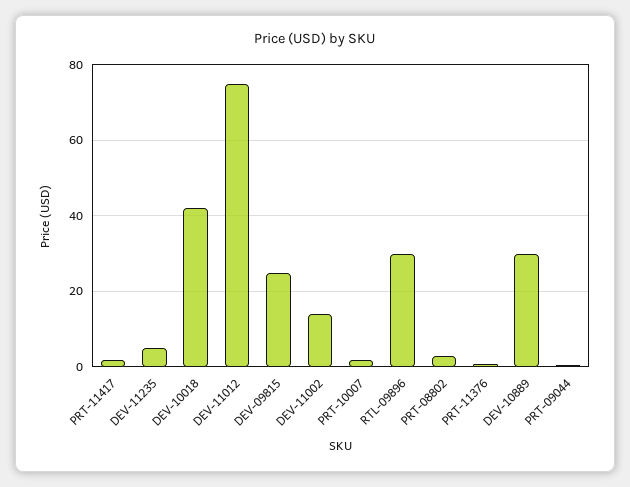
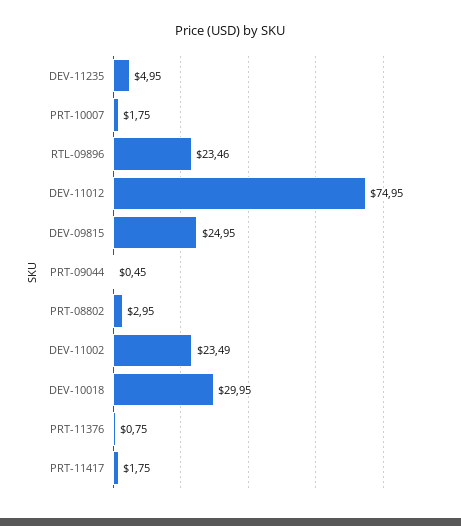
DEV-10018: 42 -> 29.95
DEV-11002: 14 -> 23.49
RTL-09896: 30 -> 23.46
DEV-10889: 30 -> none

